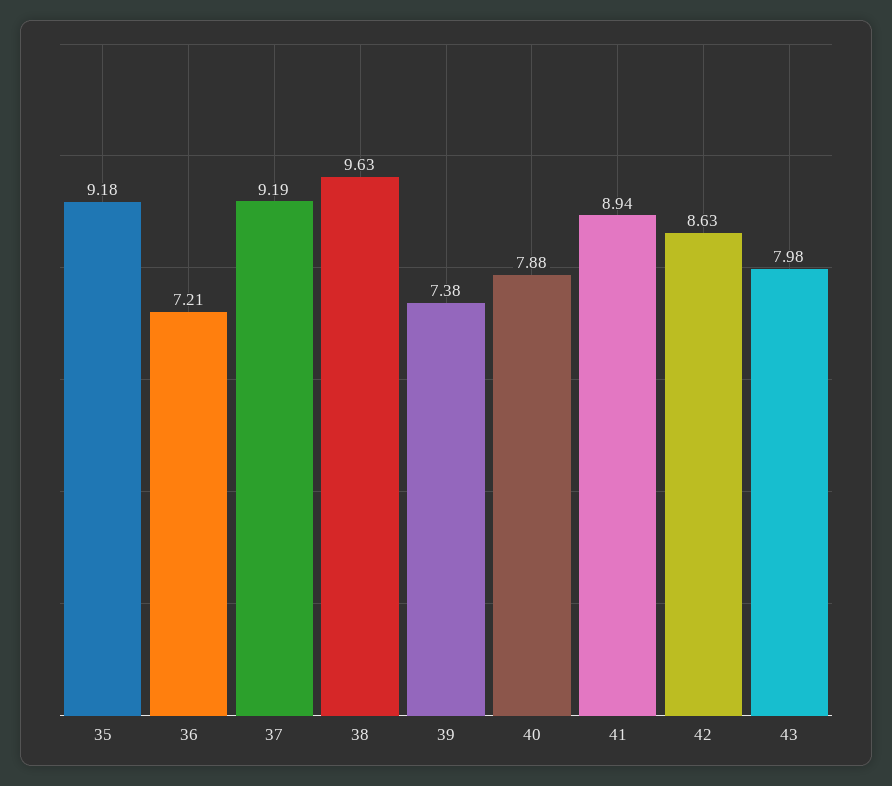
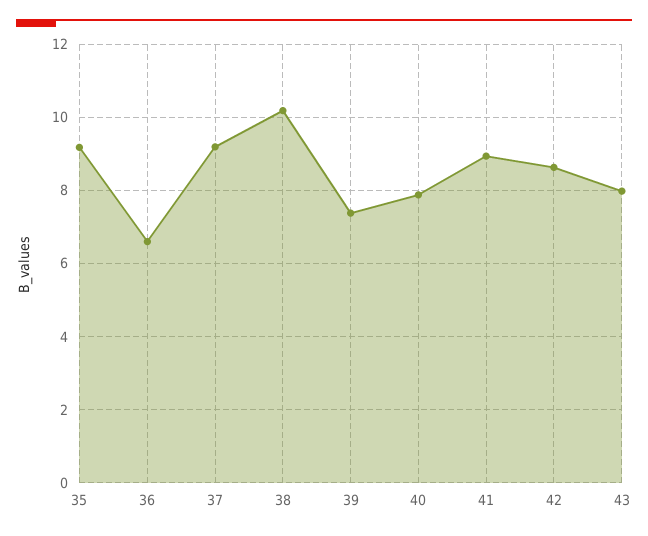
36: 7.21 -> 6.6
38: 9.63 -> 10.2

